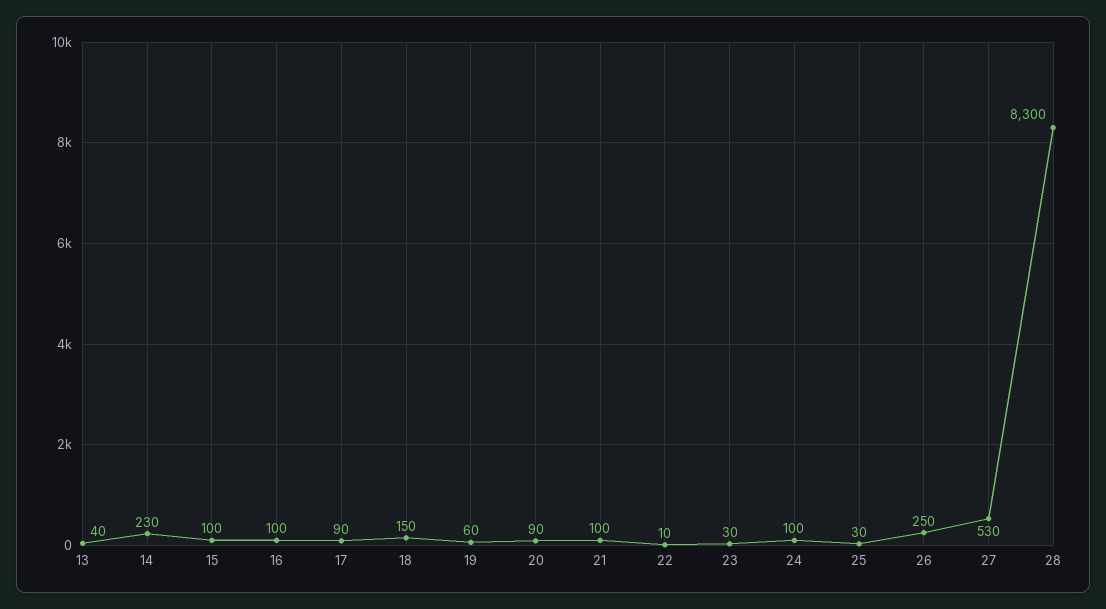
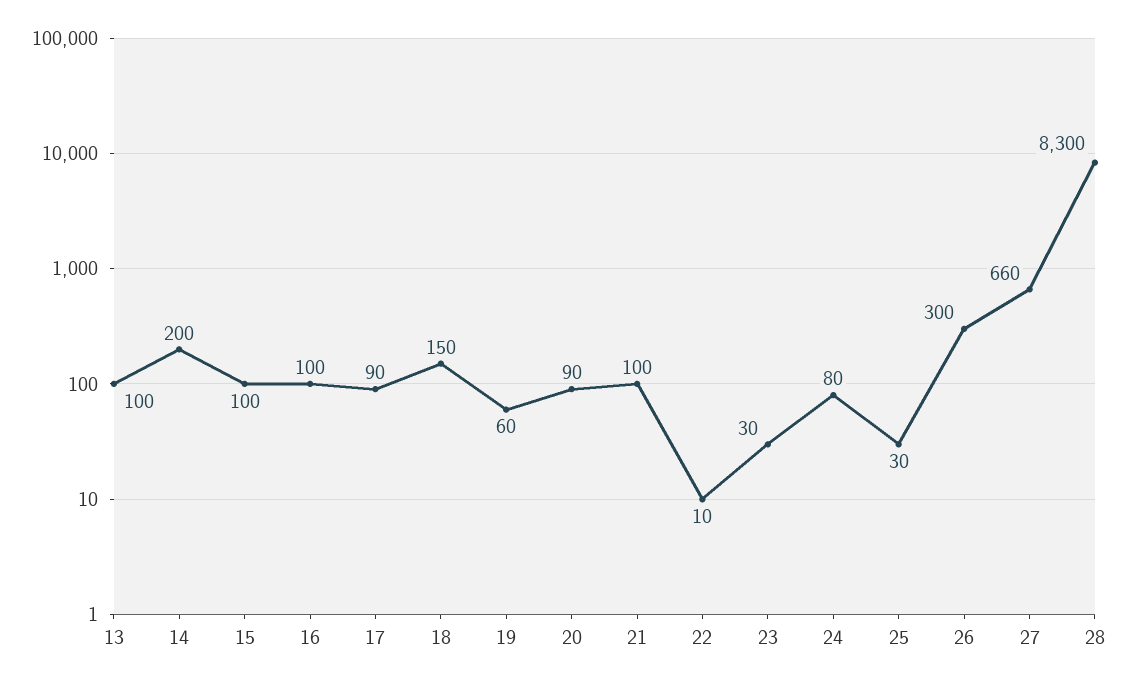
13: 40 -> 100
14: 230 -> 200
24: 100 -> 80
26: 250 -> 300
27: 530 -> 660

